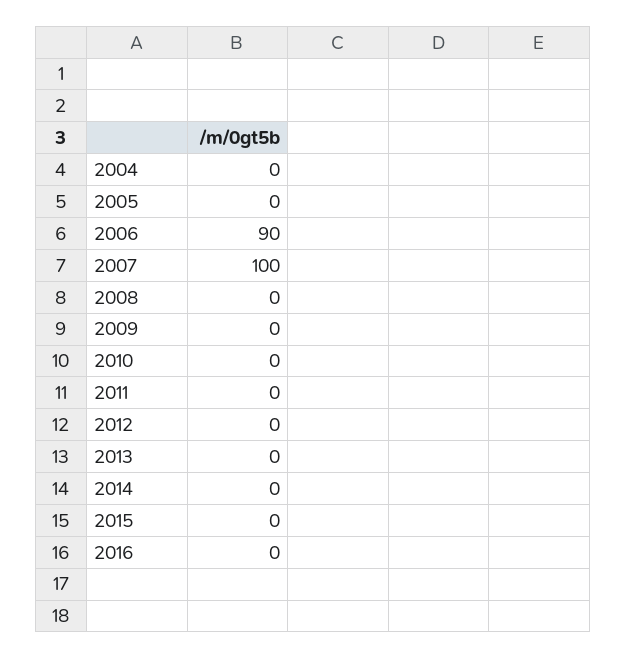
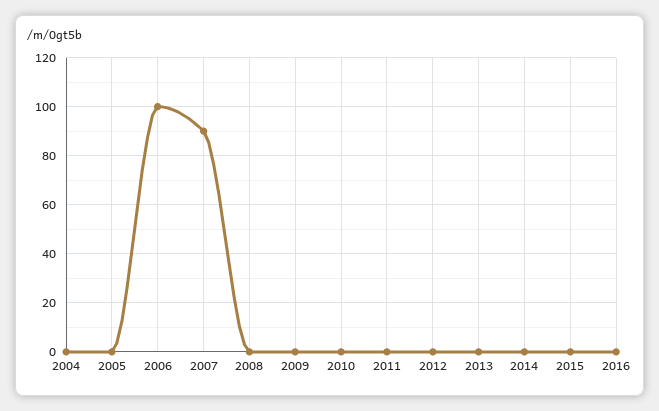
2006: 90 -> 100
2007: 100 -> 90

